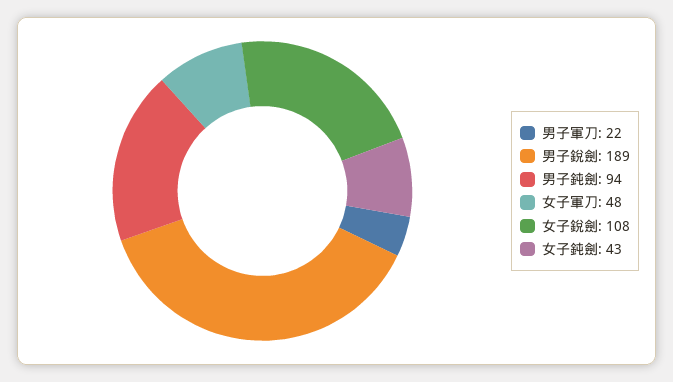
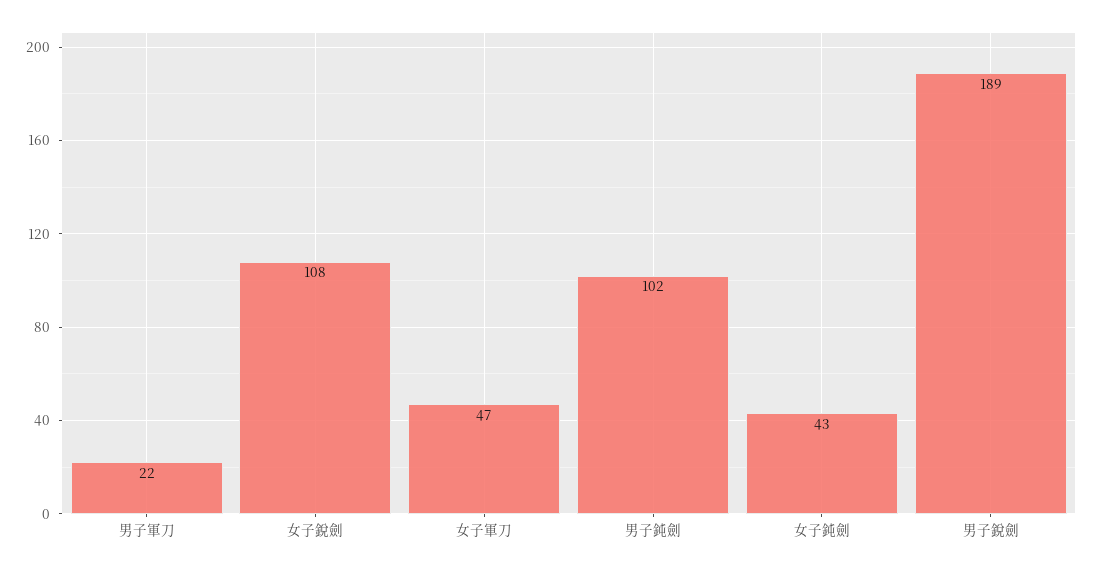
男子鈍劍: 94 -> 102
女子軍刀: 48 -> 47

